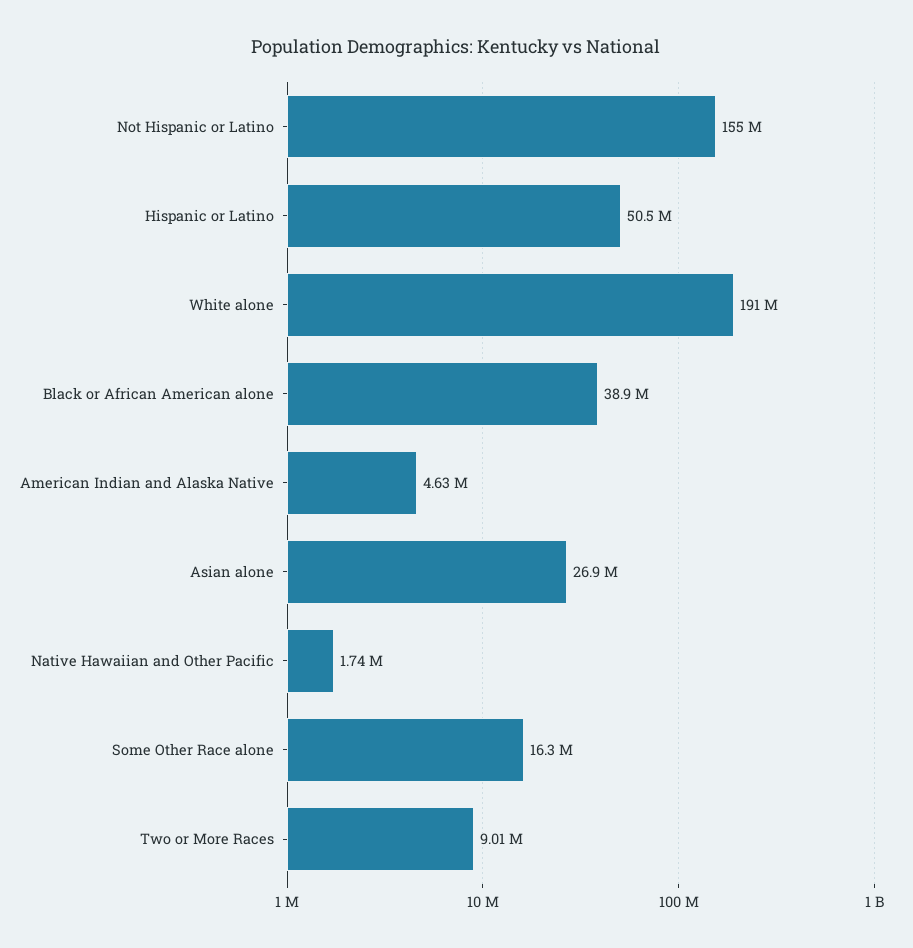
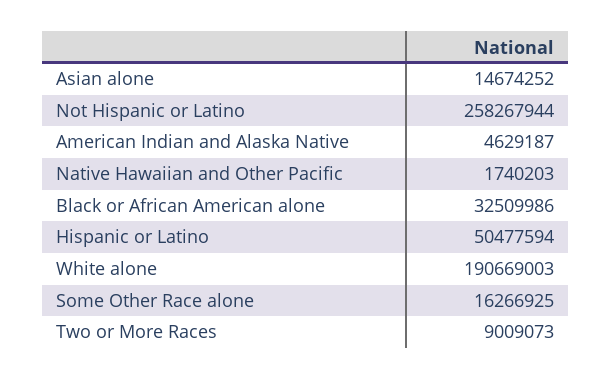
Not Hispanic or Latino: 155000000 -> 258267944
Black or African American alone: 38900000 -> 32509986
Asian alone: 26900000 -> 14674252

